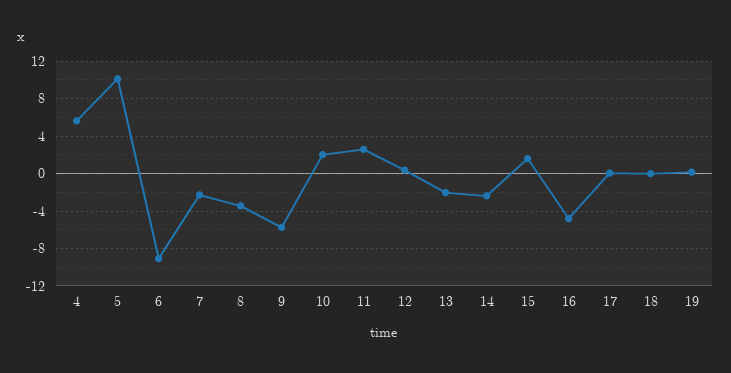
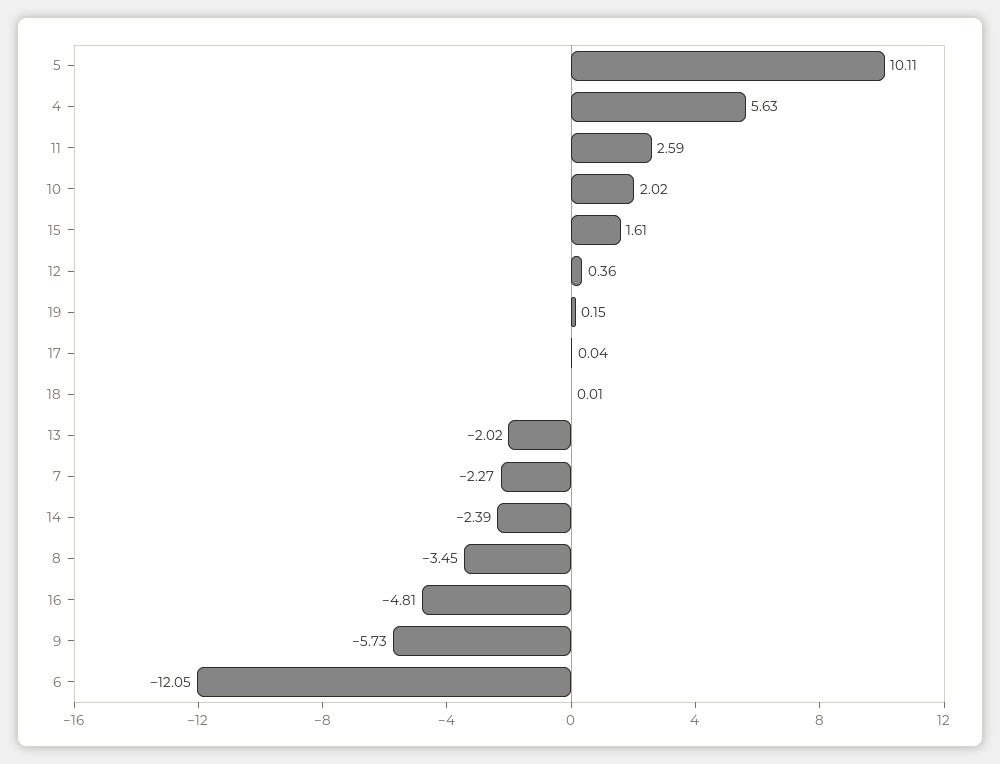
6: -9 -> -12.05

